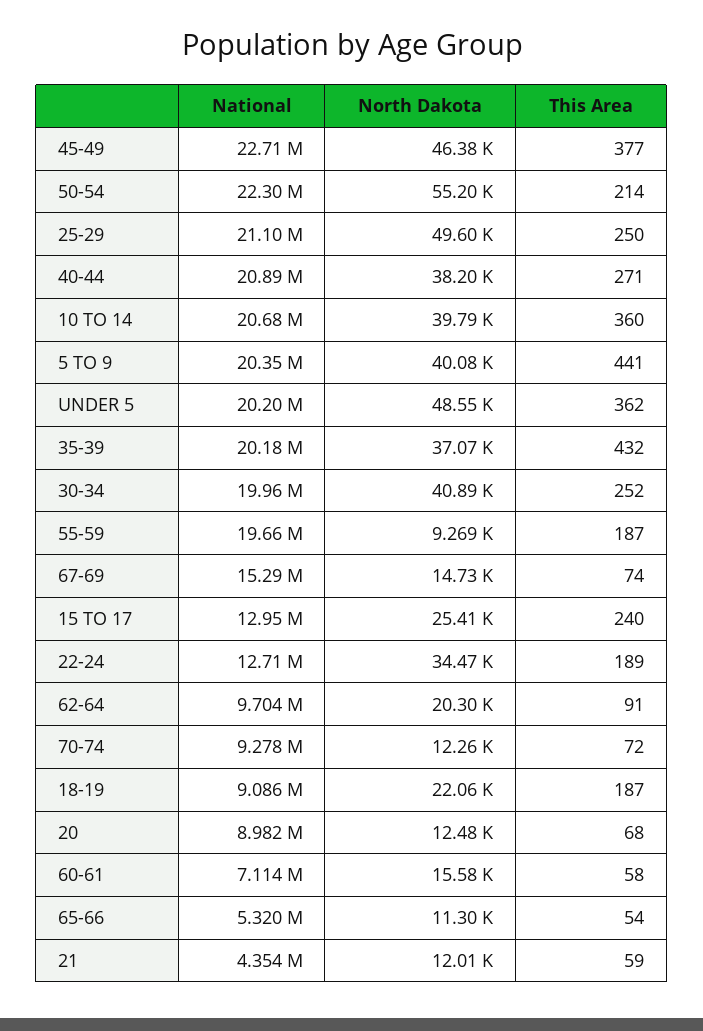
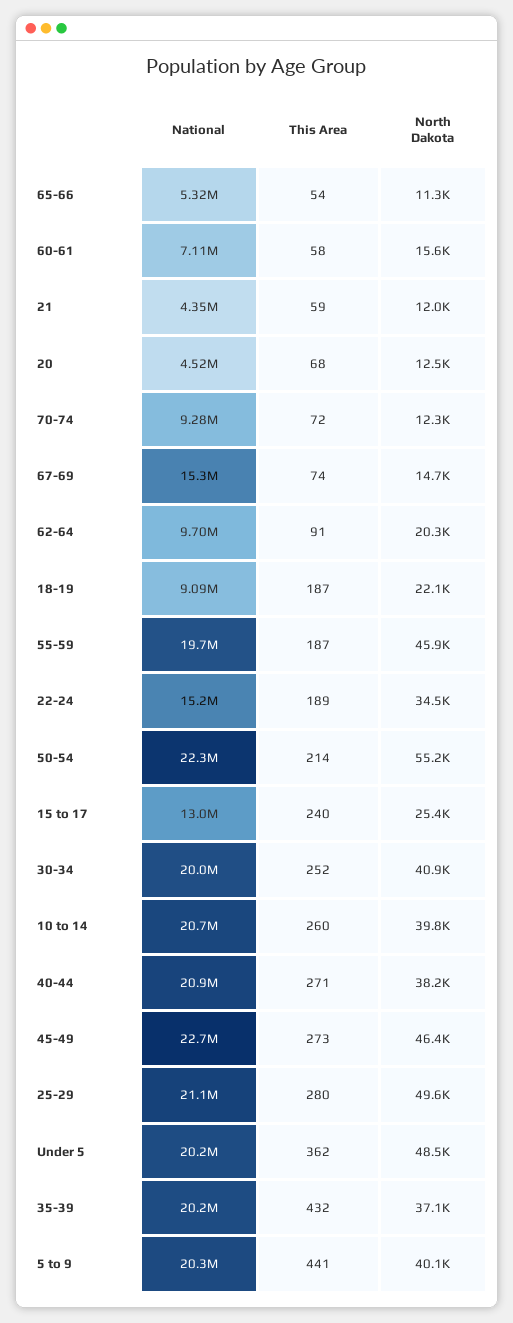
This Area, 45-49: 377 -> 273
This Area, 25-29: 250 -> 280
This Area, 10 TO 14: 360 -> 260
North Dakota, 55-59: 9269 -> 45900
National, 22-24: 12710000 -> 15200000
National, 20: 8982000 -> 4520000

